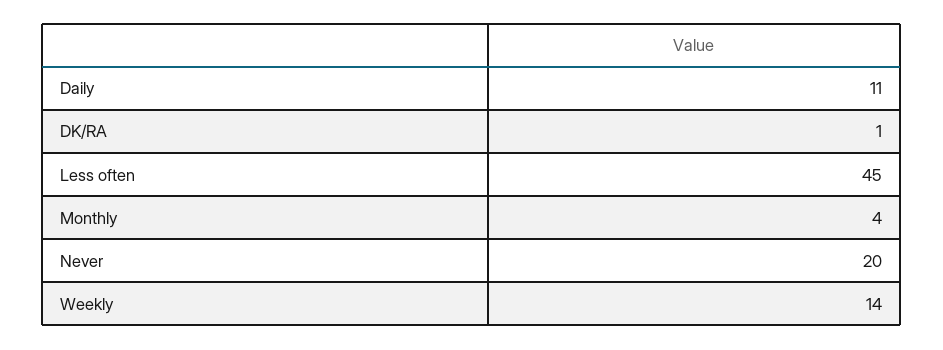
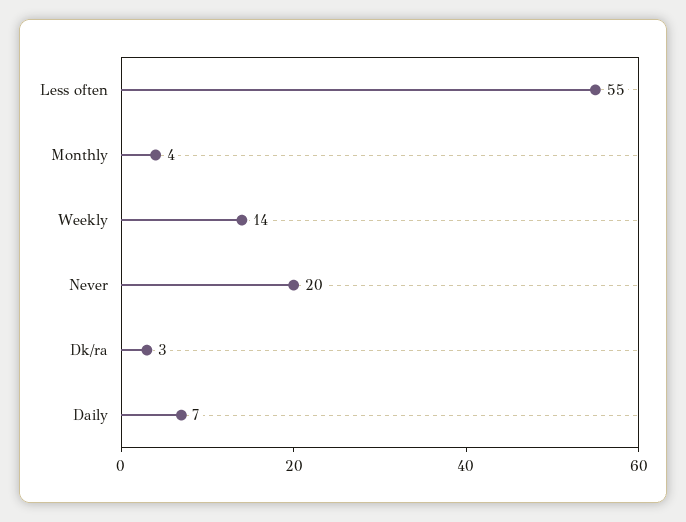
Daily: 11 -> 7
DK/RA: 1 -> 3
Less often: 45 -> 55

